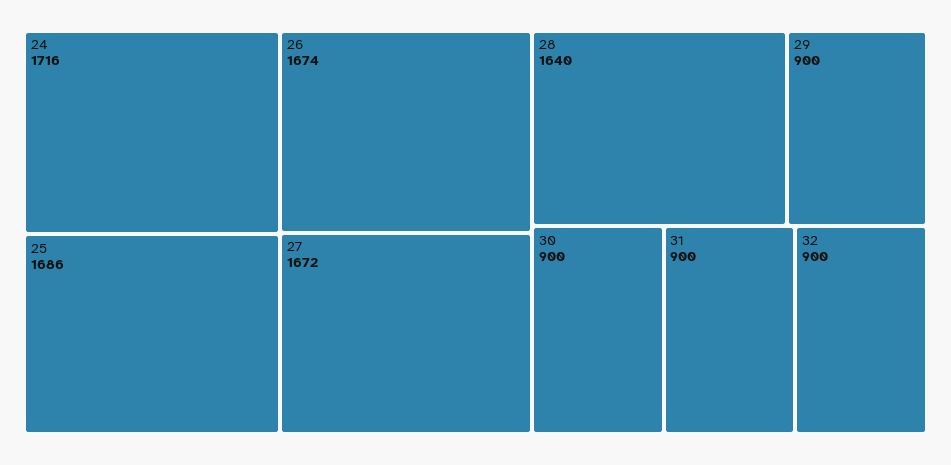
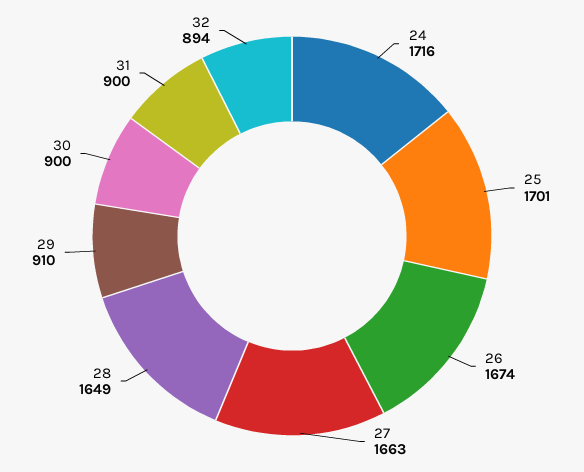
25: 1686 -> 1701
27: 1672 -> 1663
28: 1640 -> 1649
29: 900 -> 910
32: 900 -> 894

